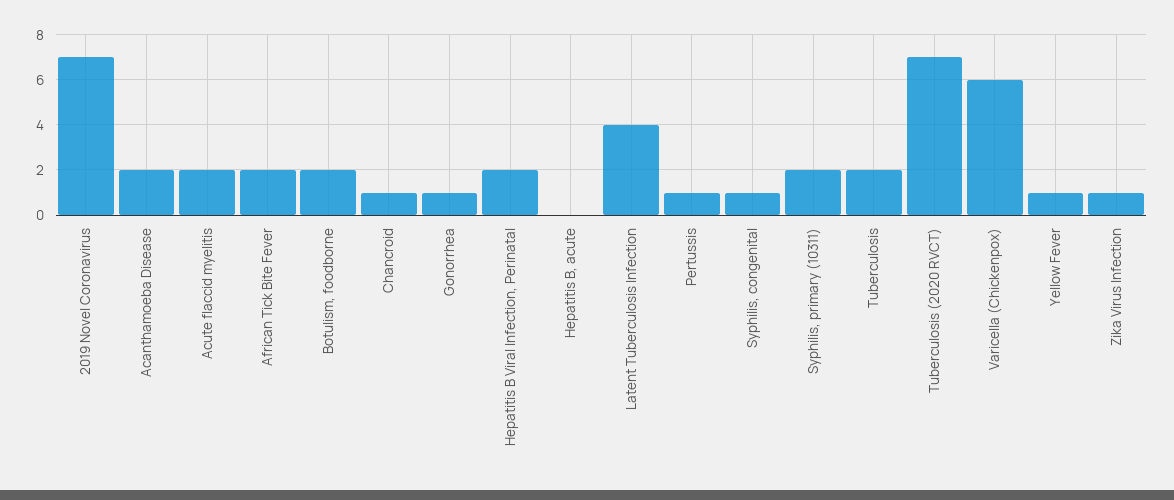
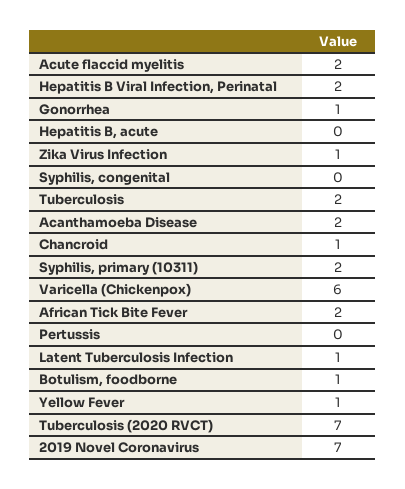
Botulism, foodborne: 2 -> 1
Latent Tuberculosis Infection: 4 -> 1
Pertussis: 1 -> 0
Syphilis, congenital: 1 -> 0

